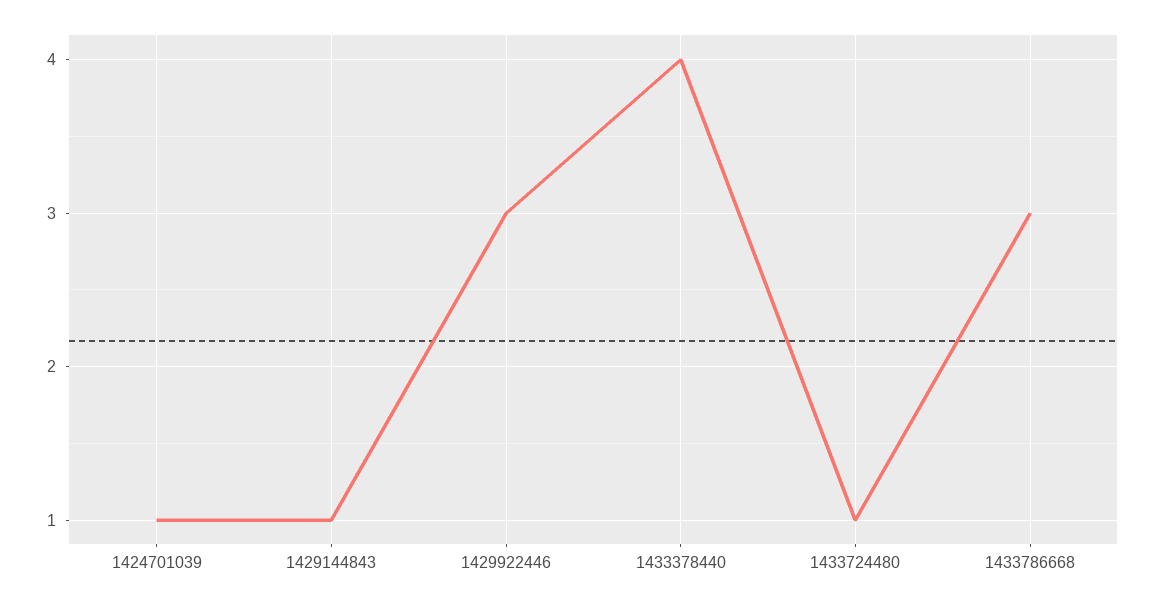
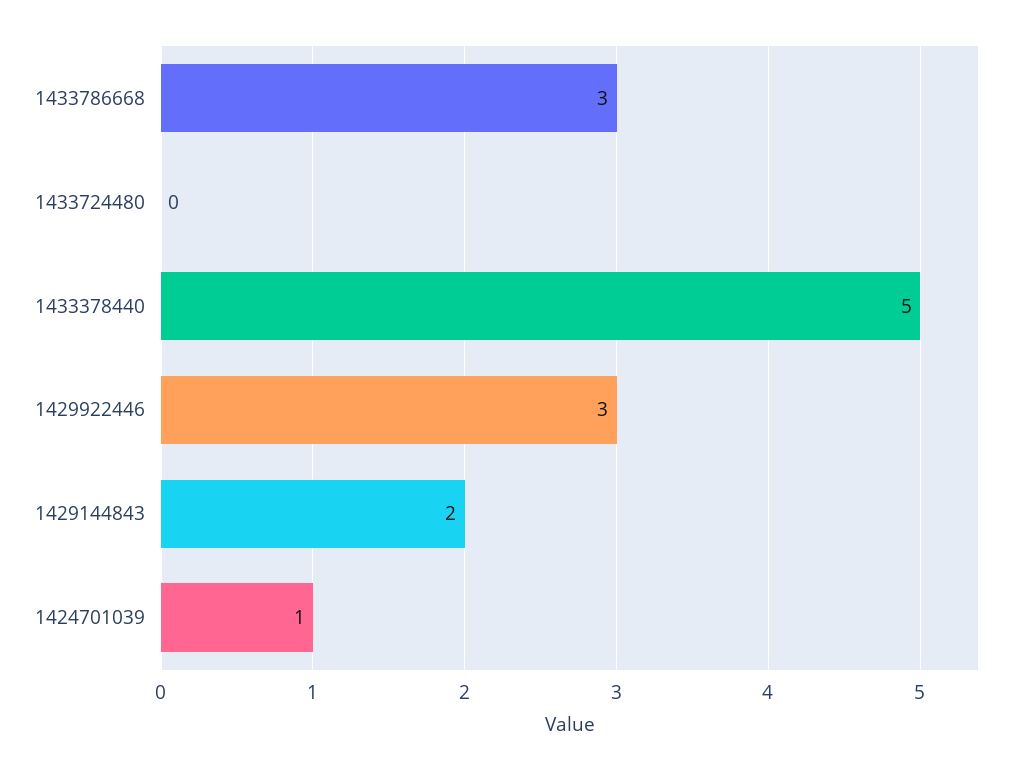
1429144843: 1 -> 2
1433378440: 4 -> 5
1433724480: 1 -> 0

